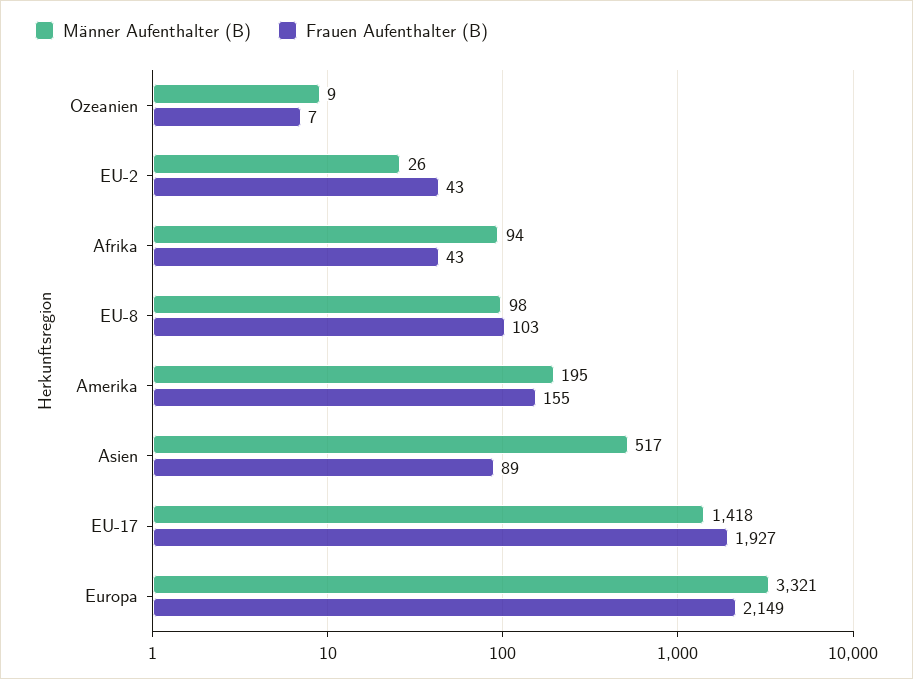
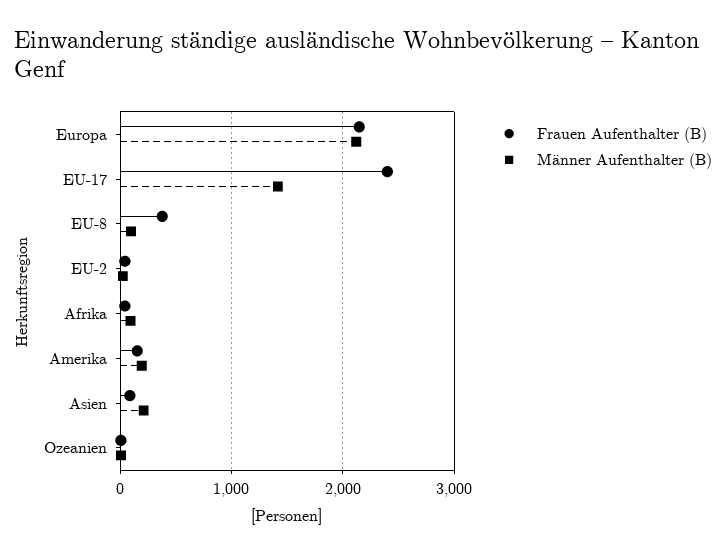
Frauen Aufenthalter (B), EU-8: 103 -> 400
Männer Aufenthalter (B), Asien: 517 -> 200
Frauen Aufenthalter (B), EU-17: 1927 -> 2400
Männer Aufenthalter (B), Europa: 3321 -> 2100

